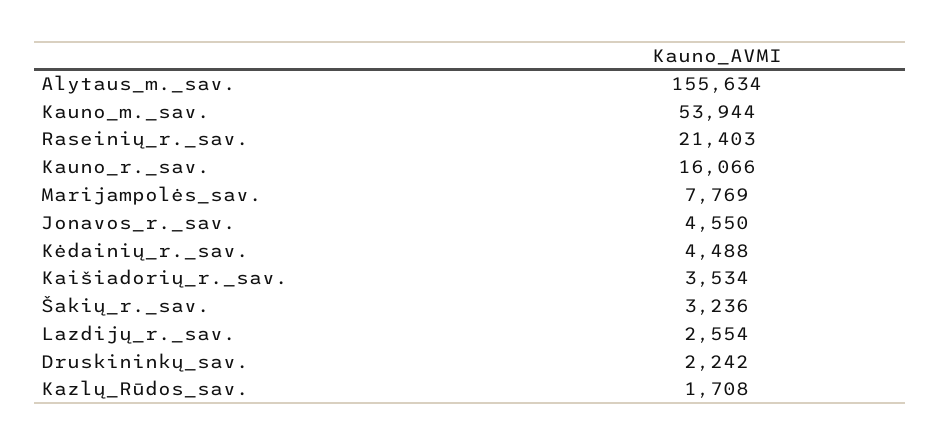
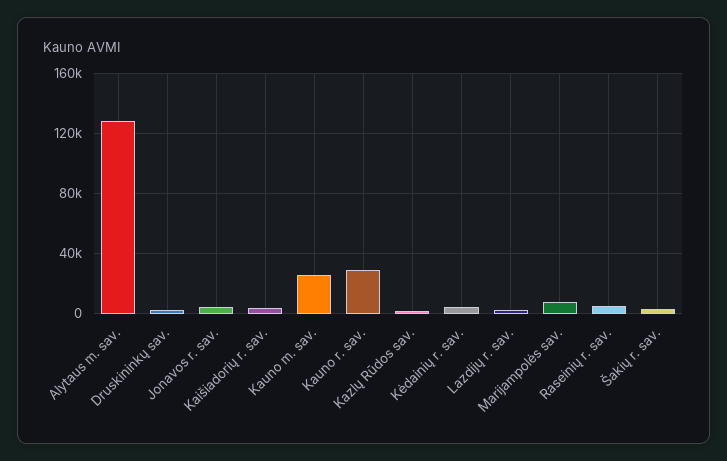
Alytaus_m._sav.: 155634 -> 130000
Kauno_m._sav.: 53944 -> 25000
Raseinių_r._sav.: 21403 -> 5000
Kauno_r._sav.: 16066 -> 30000

